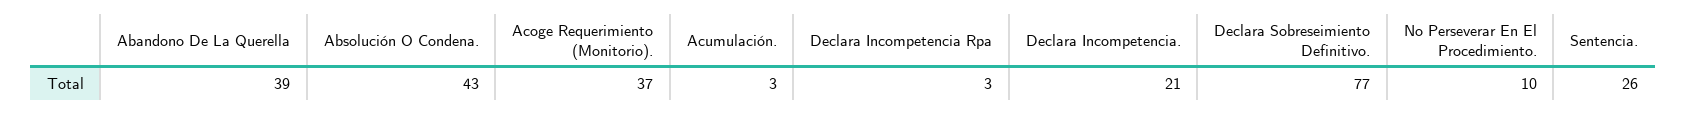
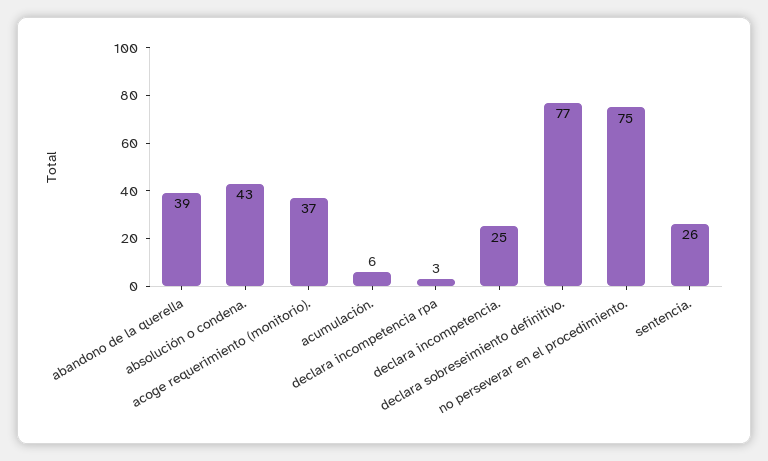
Acumulación.: 3 -> 6
Declara Incompetencia.: 21 -> 25
No Perseverar En El Procedimiento.: 10 -> 75

